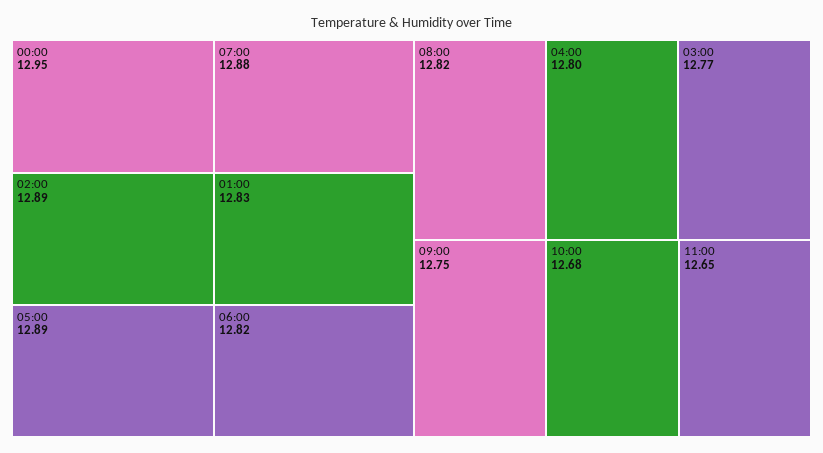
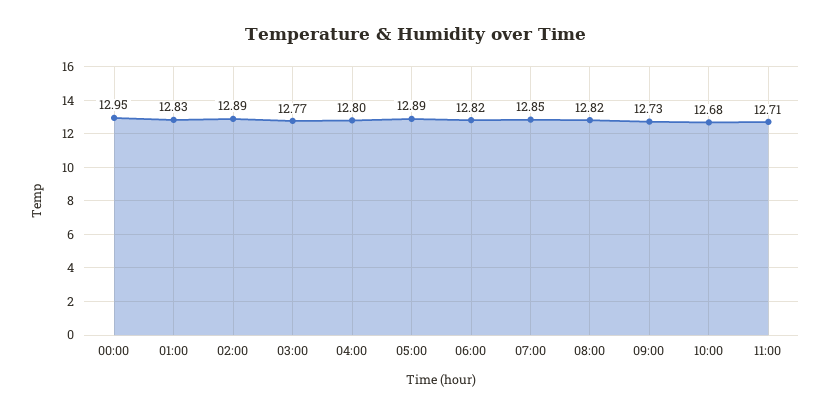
07:00: 12.88 -> 12.85
09:00: 12.75 -> 12.73
11:00: 12.65 -> 12.71

